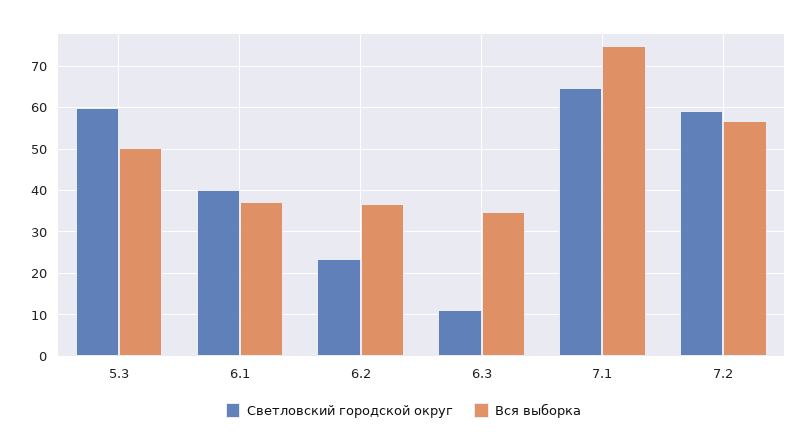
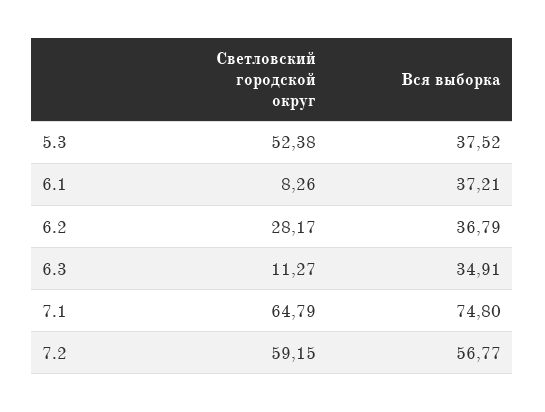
Светловский городской округ, 5.3: 60 -> 52.38
Вся выборка, 5.3: 50 -> 37.52
Светловский городской округ, 6.1: 40 -> 8.26
Светловский городской округ, 6.2: 24 -> 28.17

